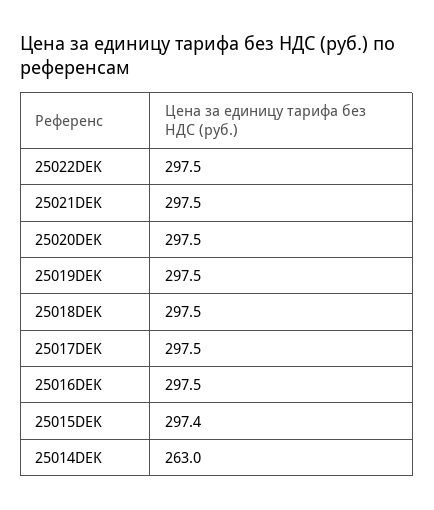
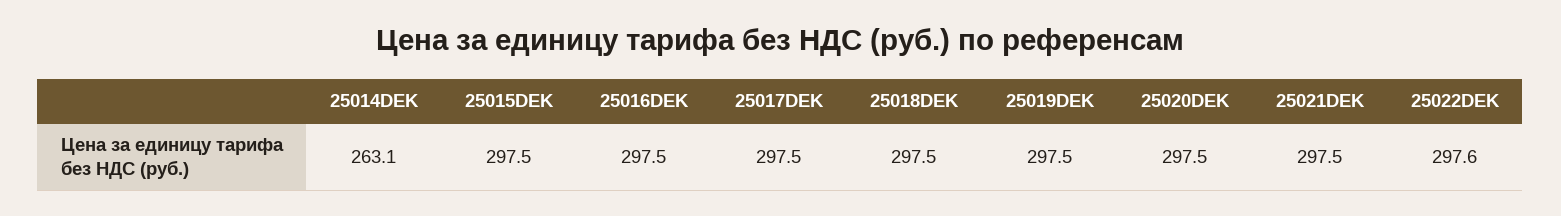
25022DEK: 297.5 -> 297.6
25015DEK: 297.4 -> 297.5
25014DEK: 263 -> 263.1

